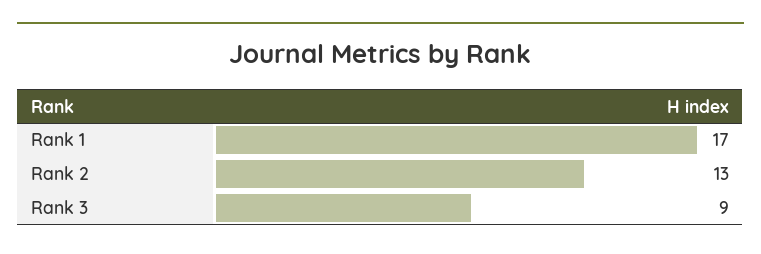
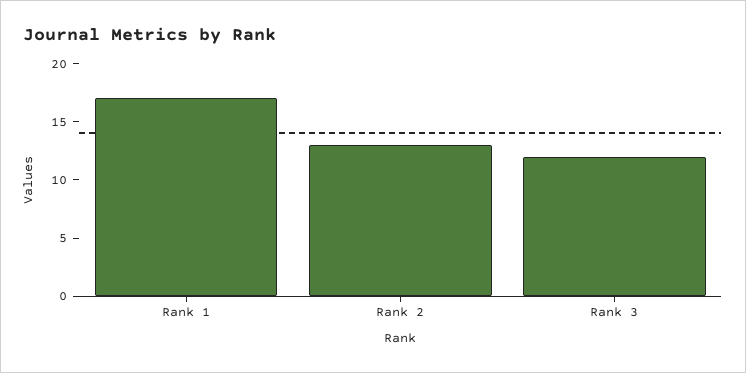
Rank 3: 9 -> 12

